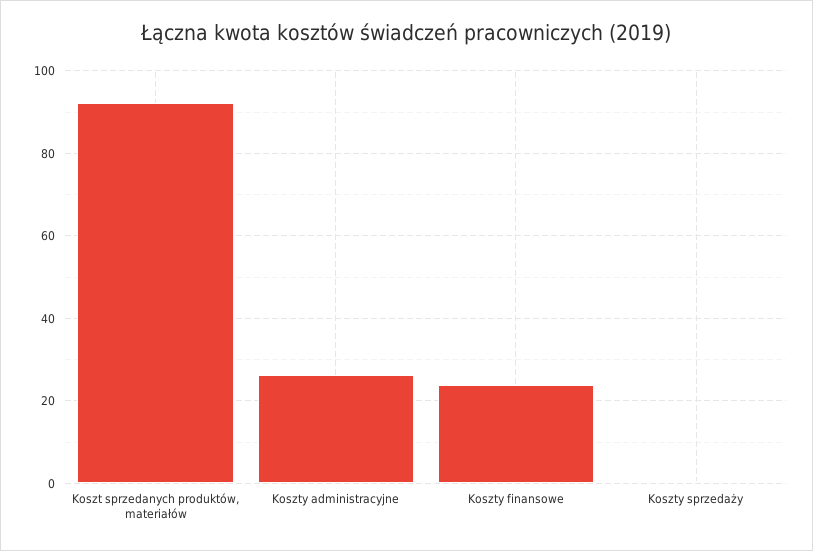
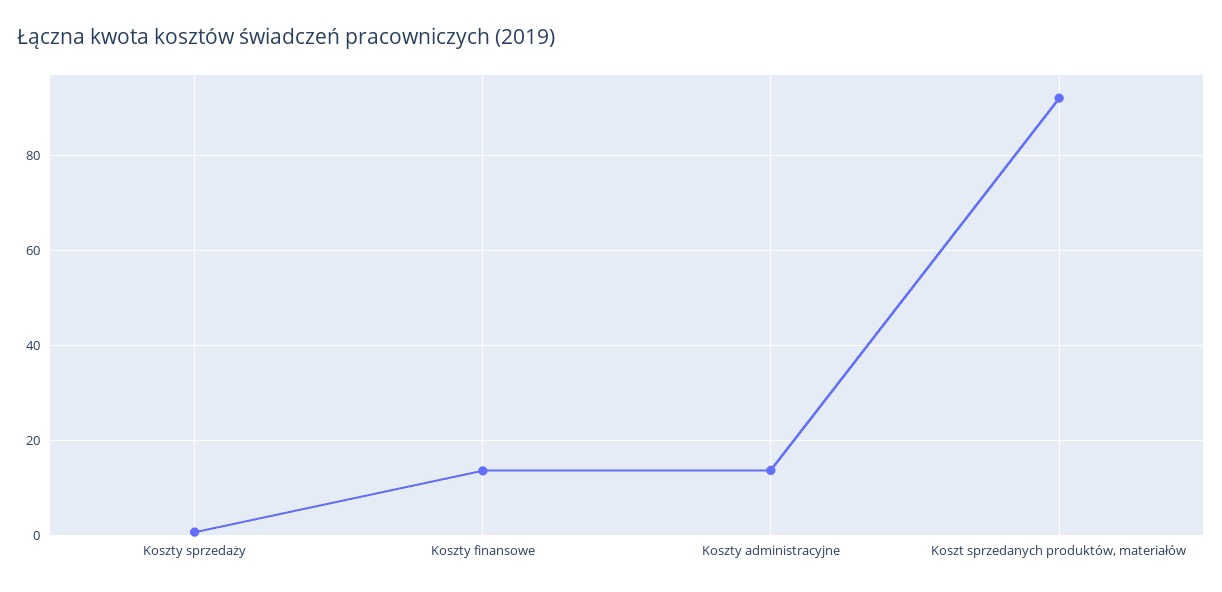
Koszty administracyjne: 26 -> 14
Koszty finansowe: 24 -> 14

